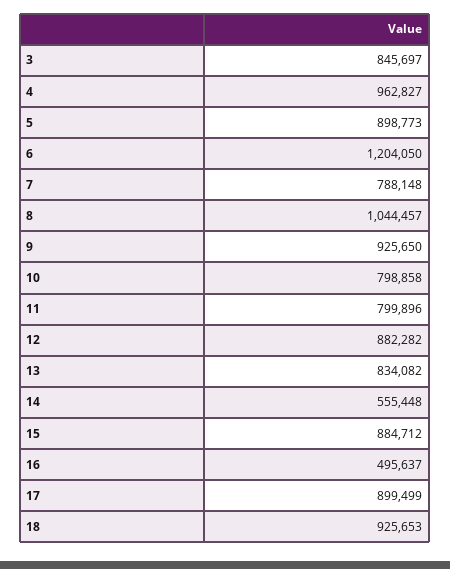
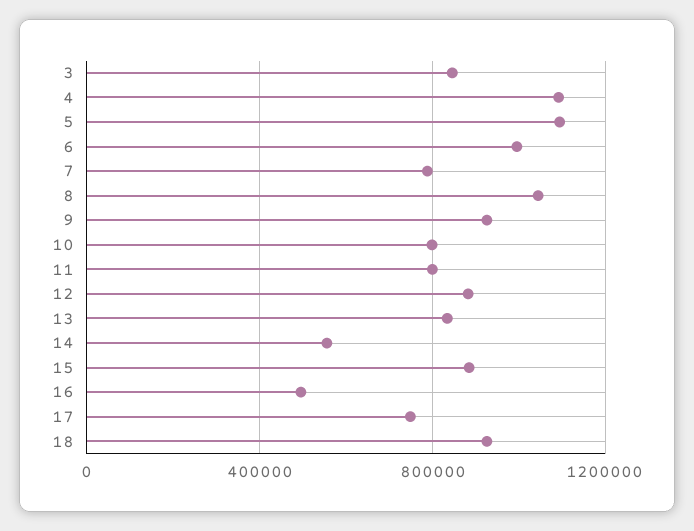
4: 962827 -> 1100000
5: 898773 -> 1100000
6: 1204050 -> 1000000
17: 899499 -> 750000

